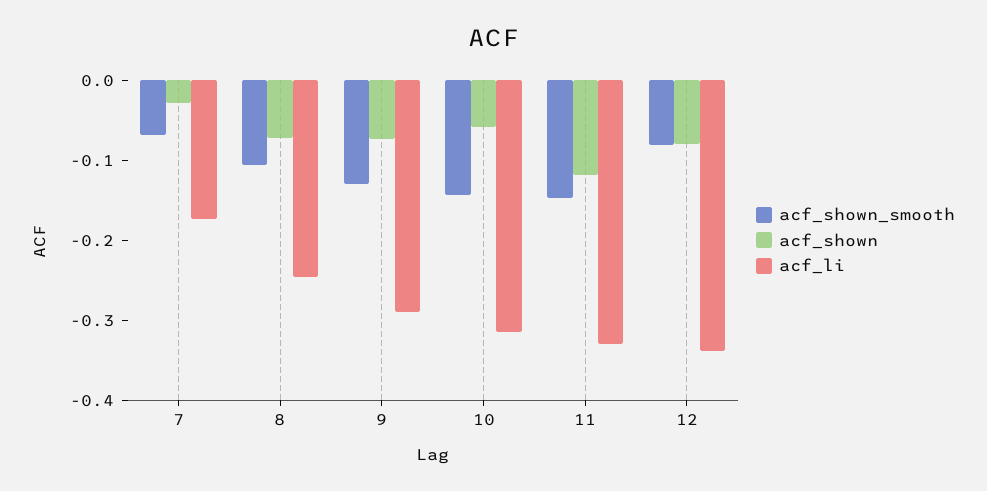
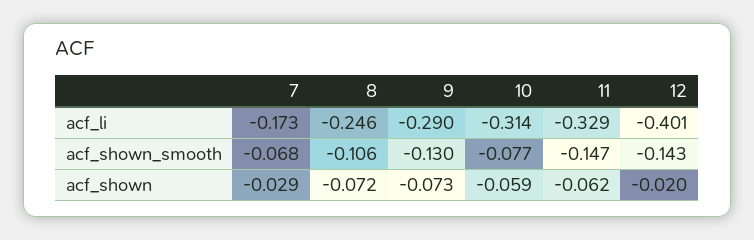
acf_shown_smooth, 10: -0.14 -> -0.077
acf_shown, 11: -0.12 -> -0.062
acf_shown_smooth, 12: -0.08 -> -0.143
acf_shown, 12: -0.08 -> -0.02
acf_li, 12: -0.34 -> -0.401

